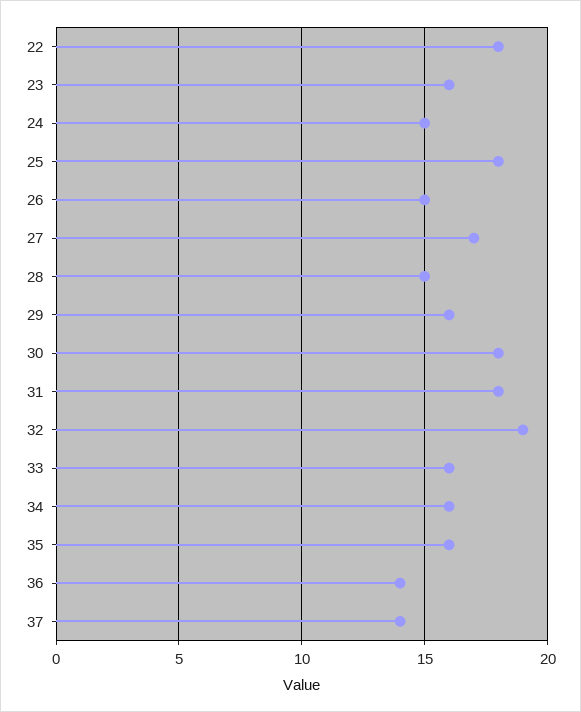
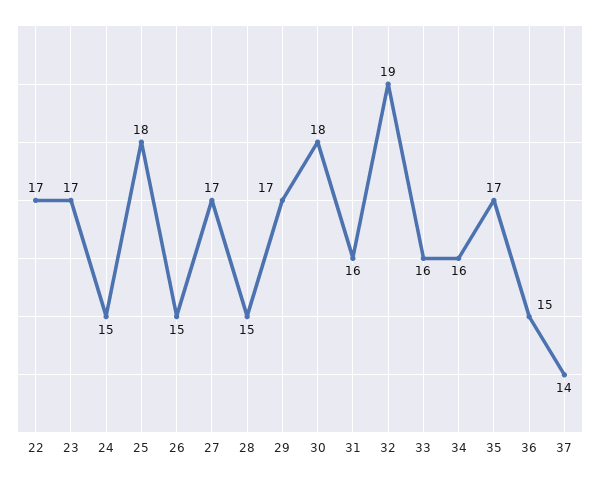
22: 18 -> 17
23: 16 -> 17
29: 16 -> 17
31: 18 -> 16
35: 16 -> 17
36: 14 -> 15

